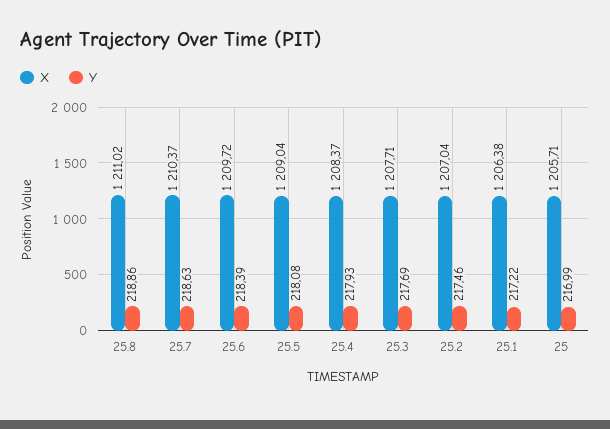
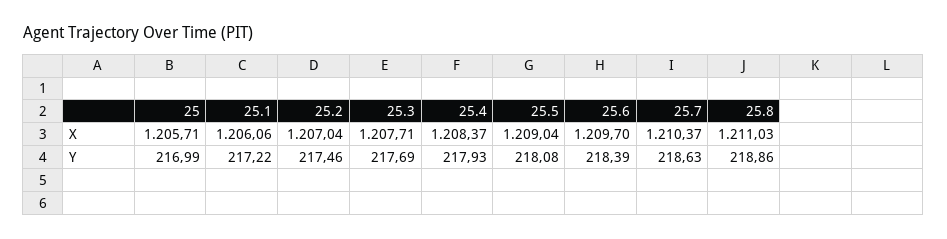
X, 25.8: 1211.02 -> 1211.03
X, 25.6: 1209.72 -> 1209.7
X, 25.1: 1206.38 -> 1206.06

